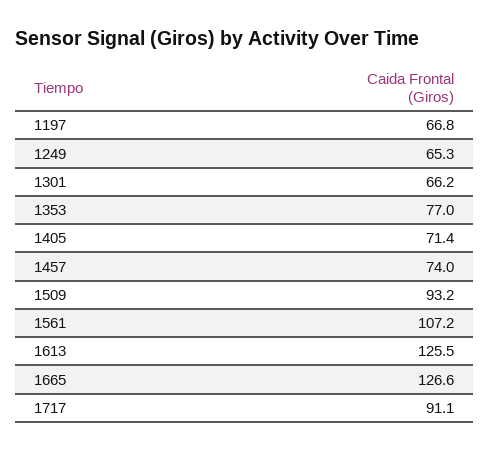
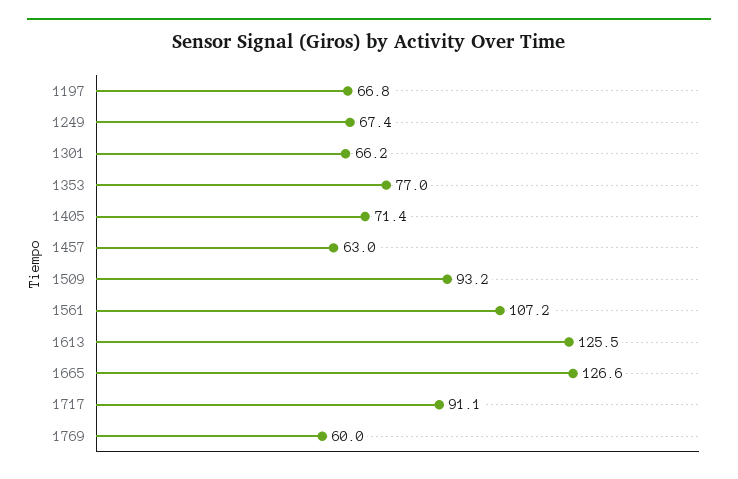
1249: 65.3 -> 67.4
1457: 74 -> 63
1769: none -> 60

